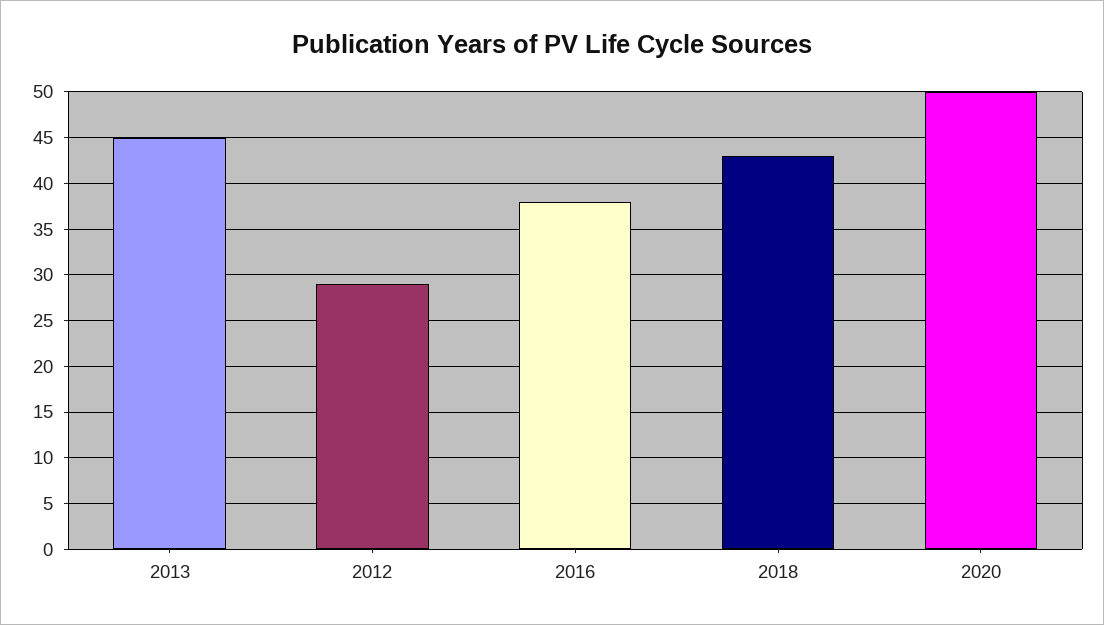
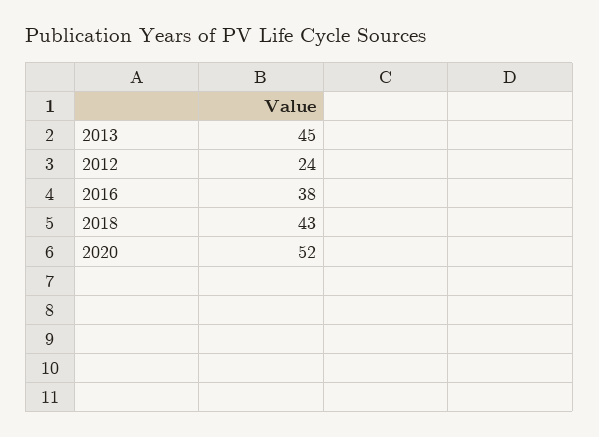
2012: 29 -> 24
2020: 50 -> 52

